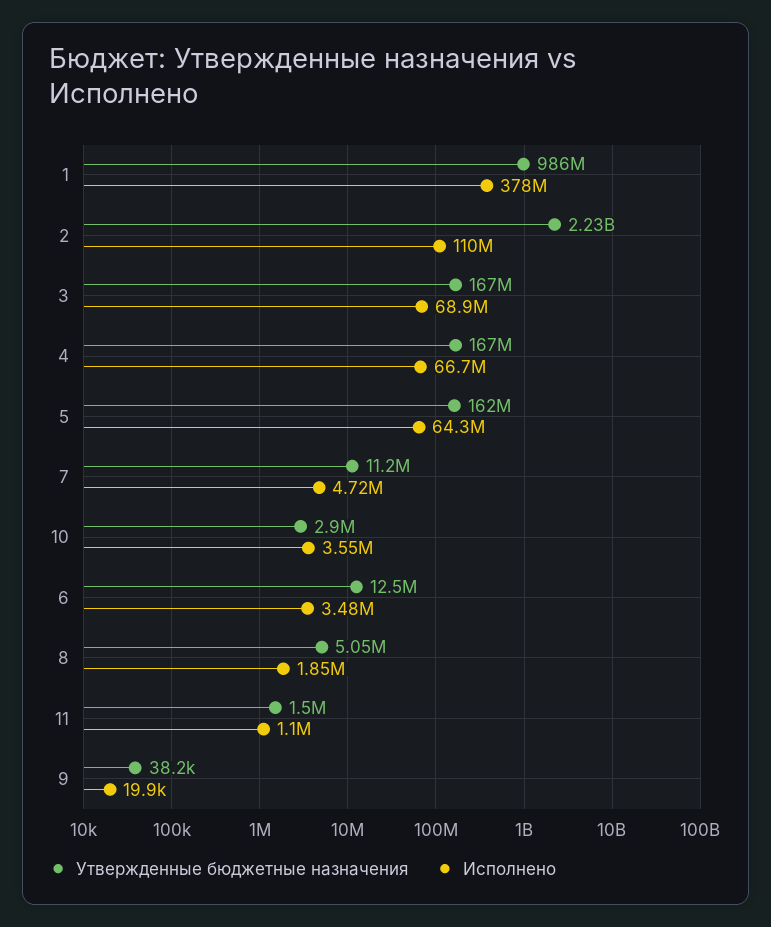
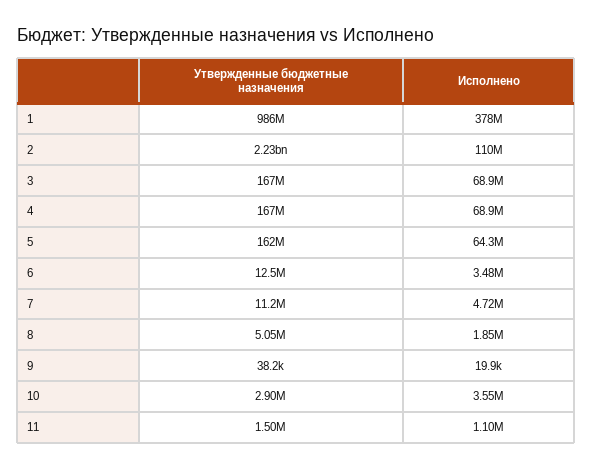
Исполнено, 4: 66700000 -> 68900000

